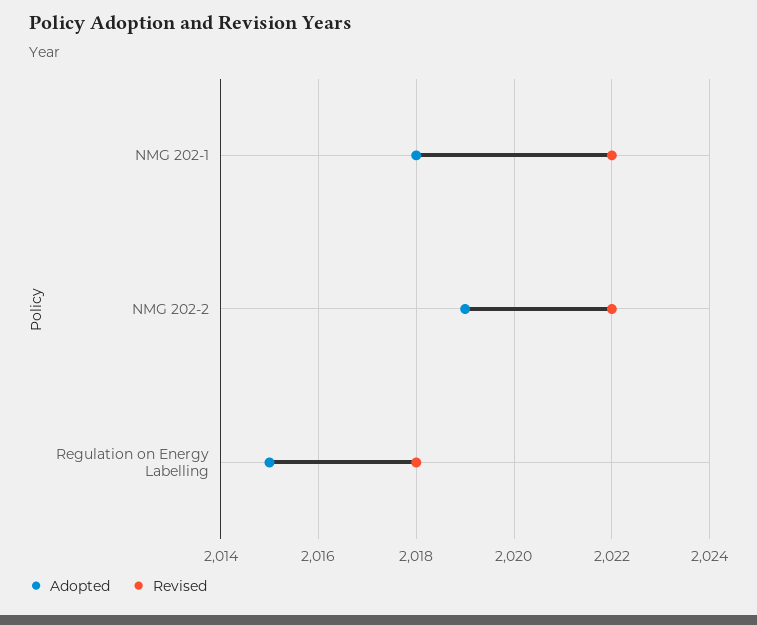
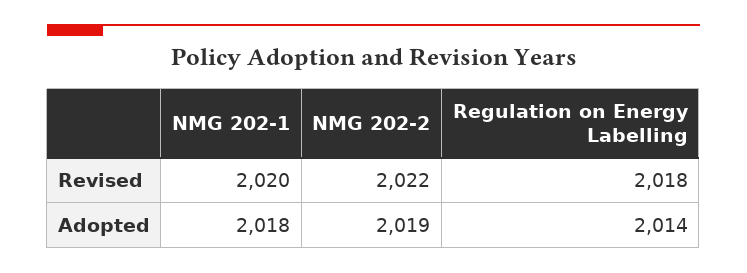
Revised, NMG 202-1: 2022 -> 2020
Adopted, Regulation on Energy Labelling: 2015 -> 2014

